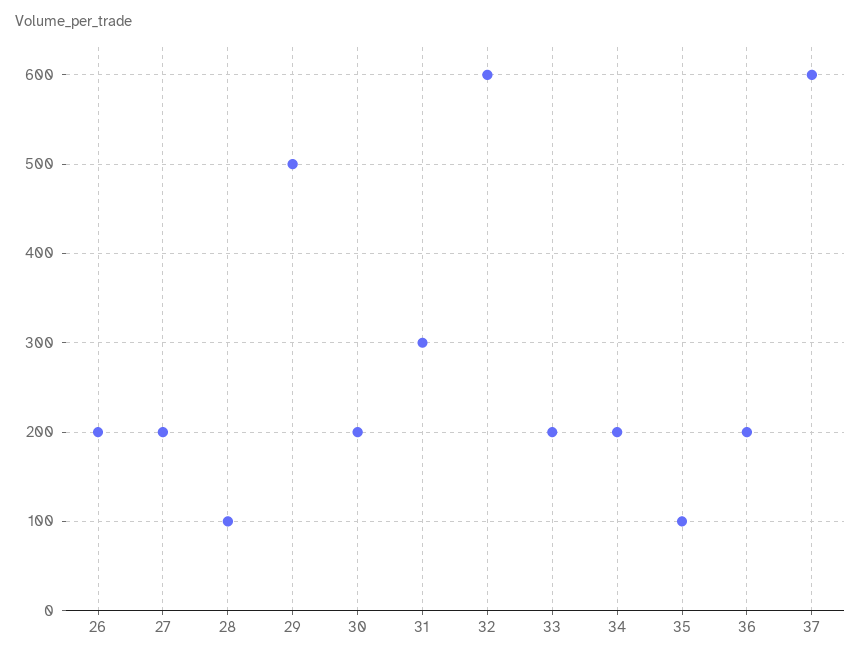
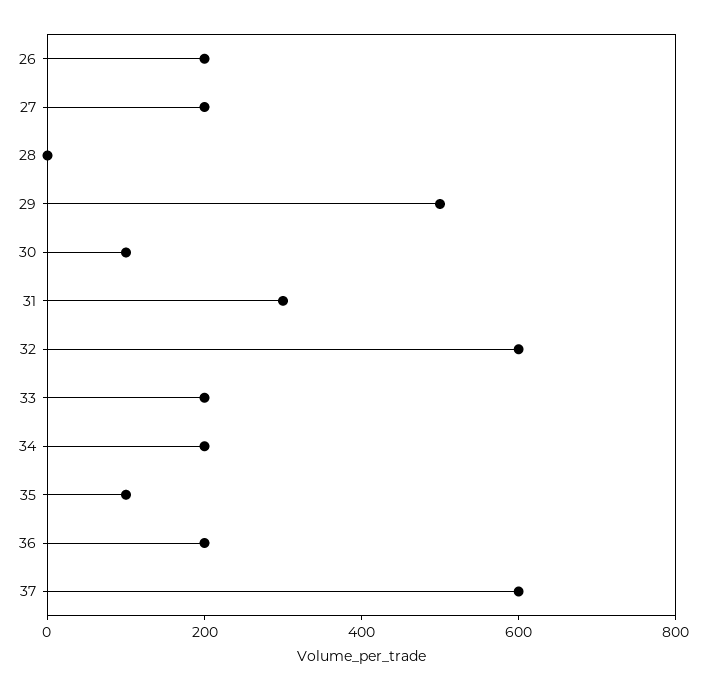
28: 100 -> 0
30: 200 -> 100

